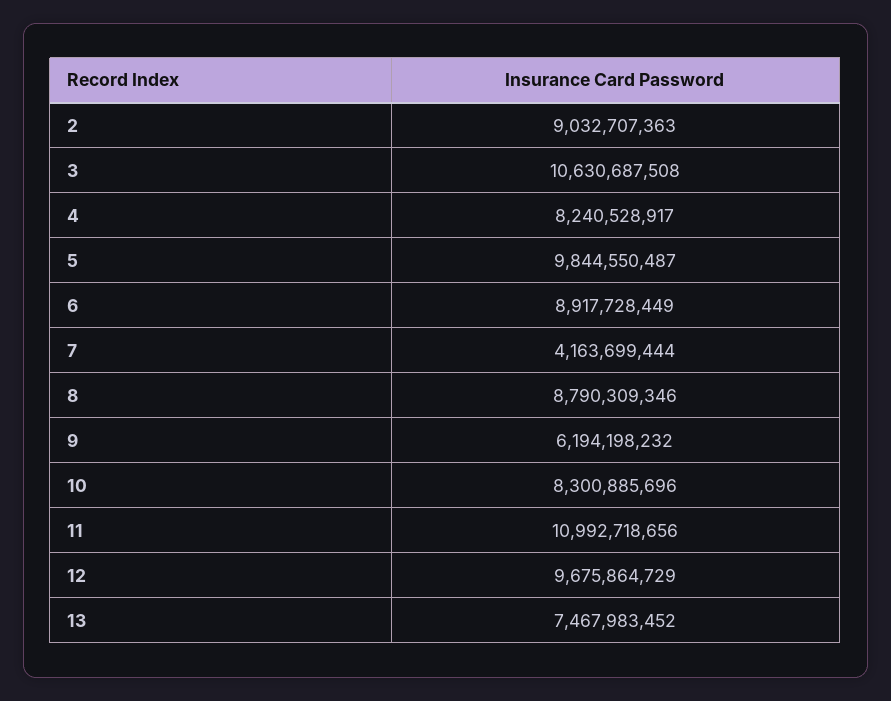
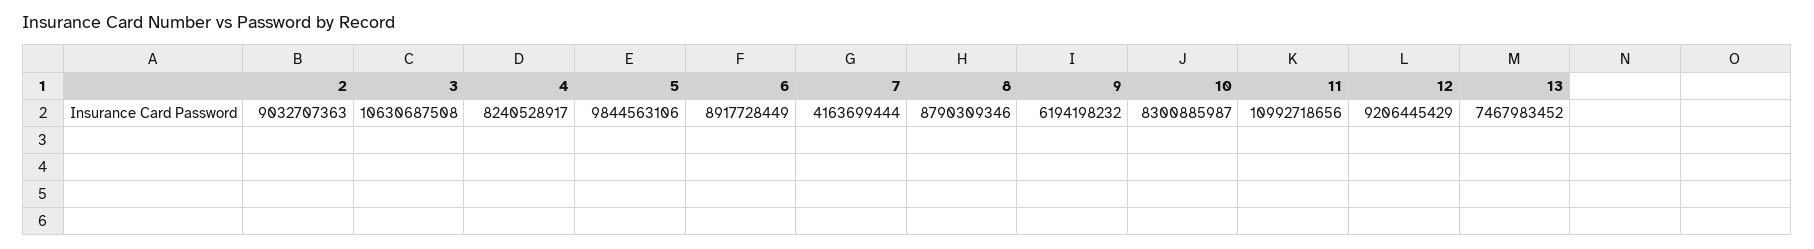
5: 9844550487 -> 9844563106
10: 8300885696 -> 8300885987
12: 9675864729 -> 9206445429

